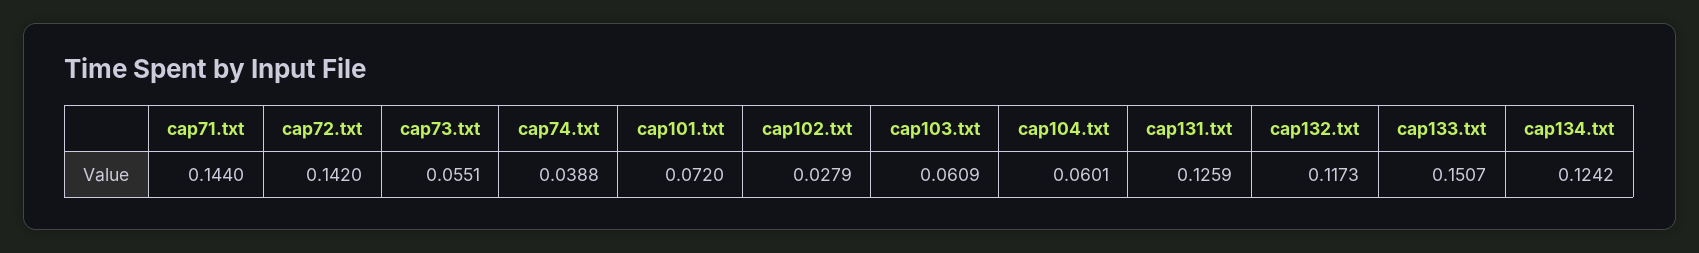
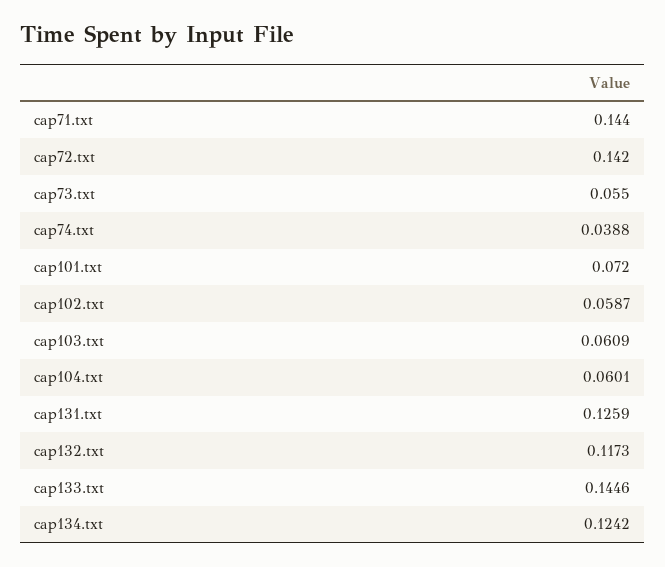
cap73.txt: 0.0551 -> 0.055
cap102.txt: 0.0279 -> 0.0587
cap133.txt: 0.1507 -> 0.1446

